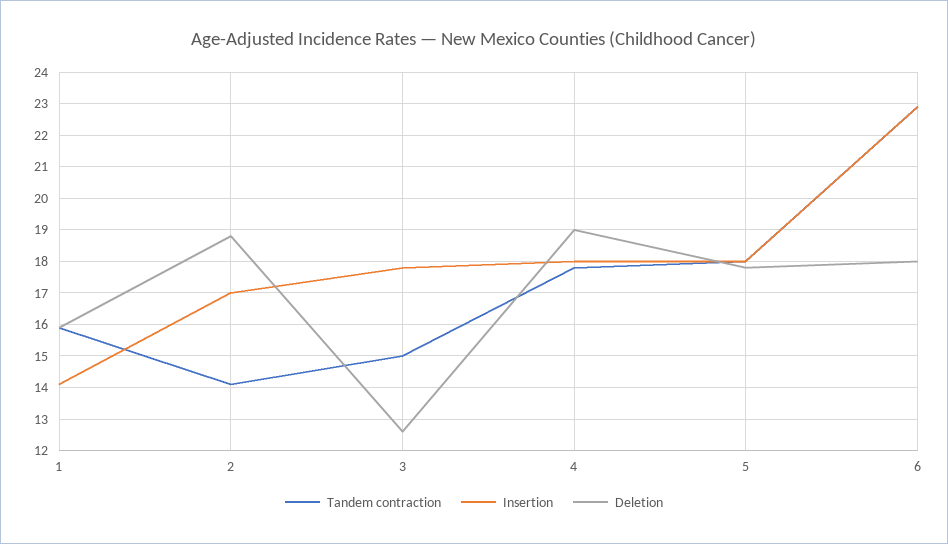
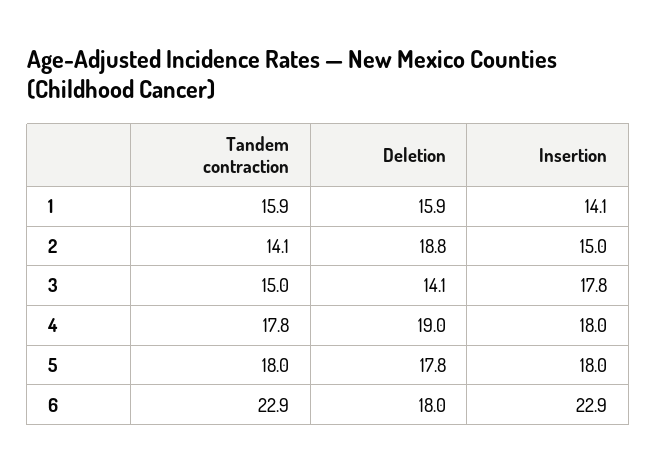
Insertion, 2: 17 -> 15
Deletion, 3: 12.5 -> 14.1

